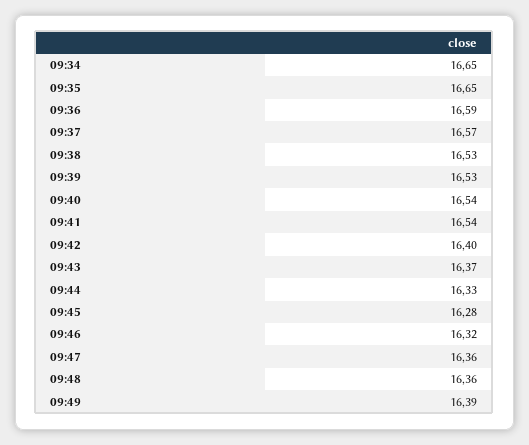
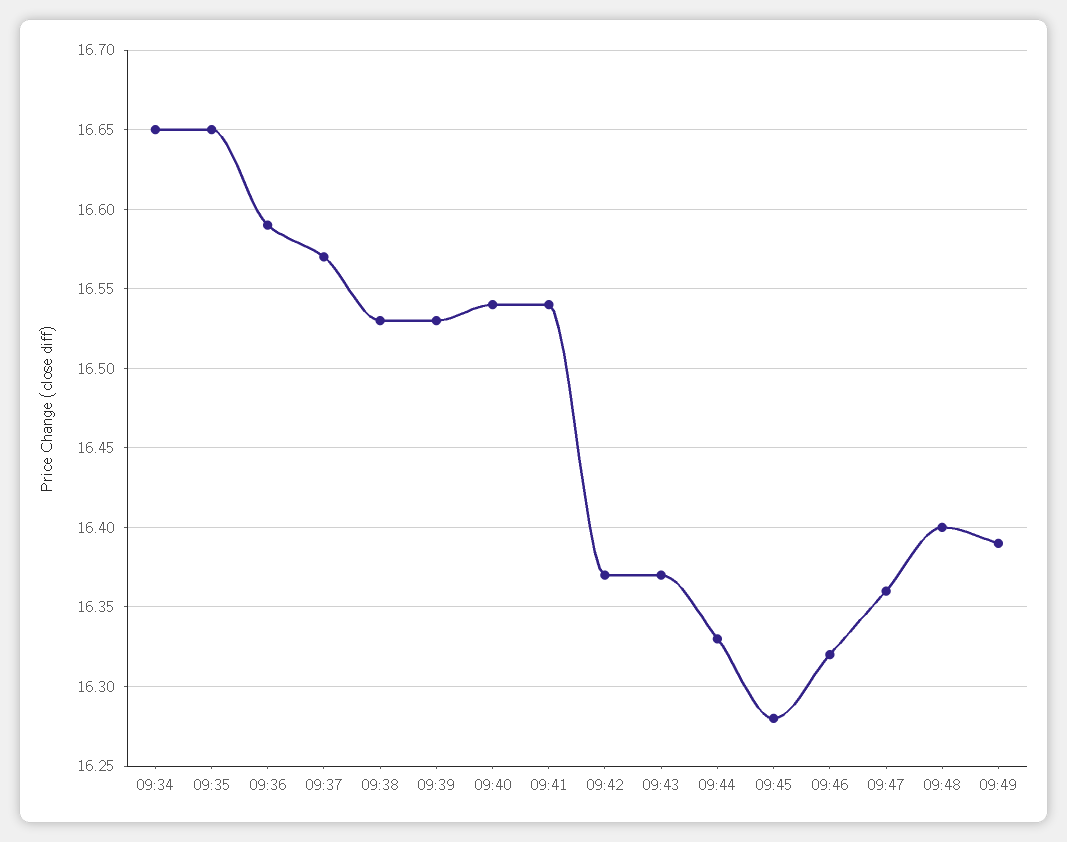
09:42: 16.4 -> 16.37
09:48: 16.36 -> 16.4

